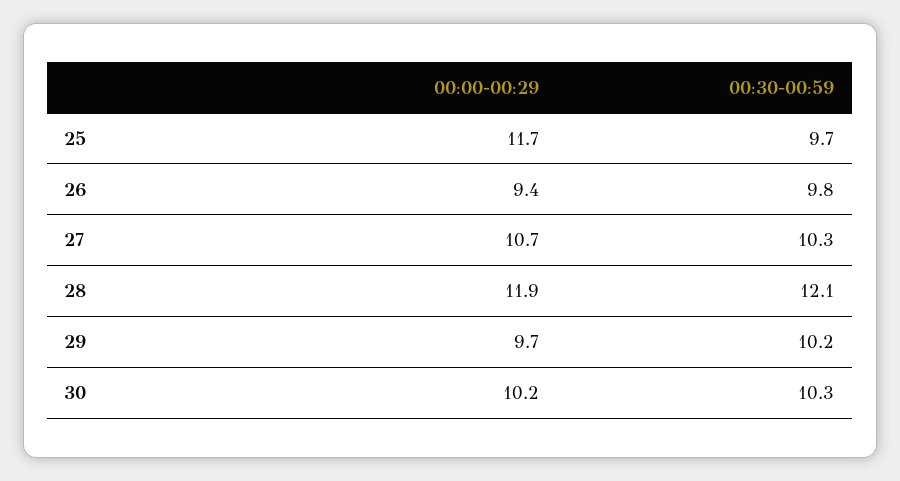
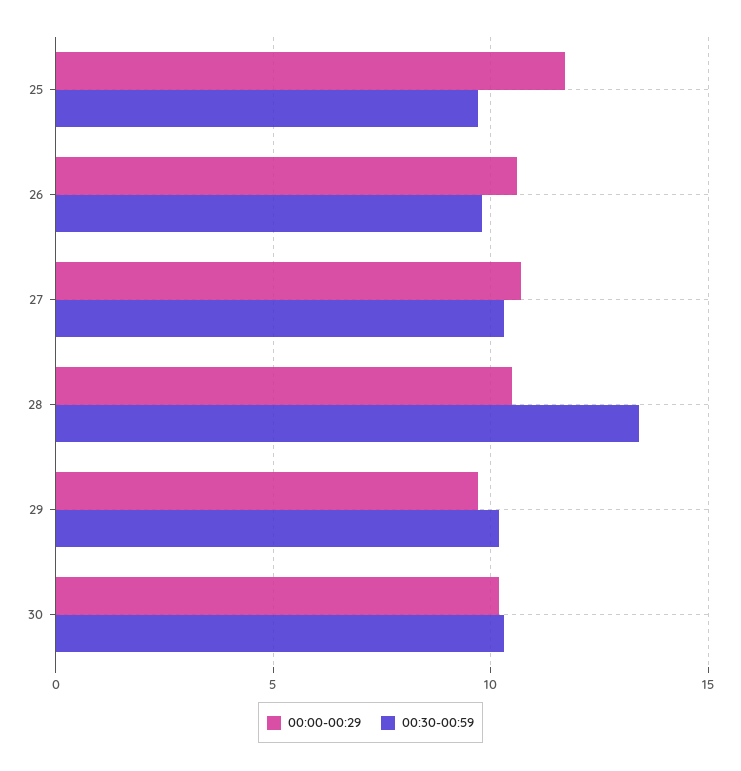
00:00-00:29, 26: 9.4 -> 10.5
00:00-00:29, 28: 11.9 -> 10.5
00:30-00:59, 28: 12.1 -> 13.5

